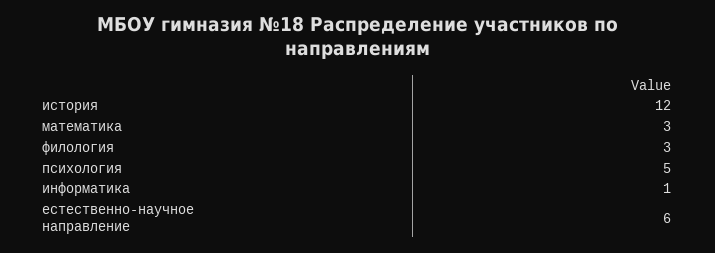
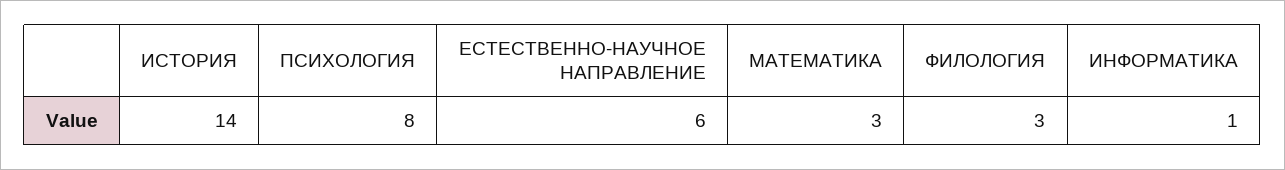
история: 12 -> 14
психология: 5 -> 8

